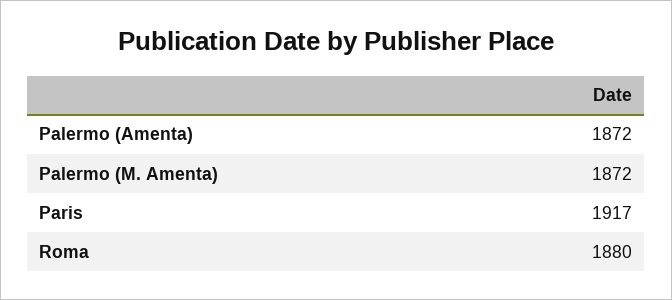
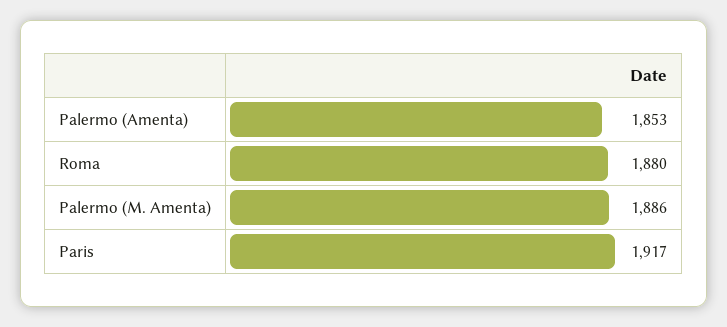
Palermo (Amenta): 1872 -> 1853
Palermo (M. Amenta): 1872 -> 1886

